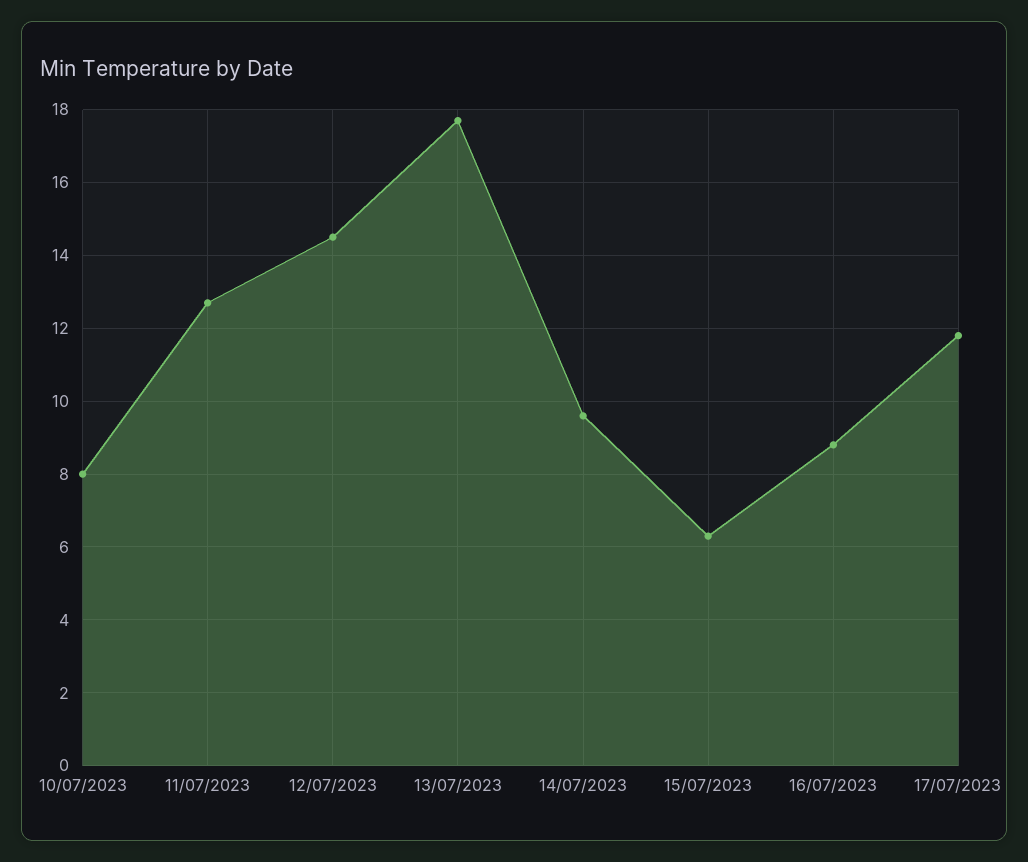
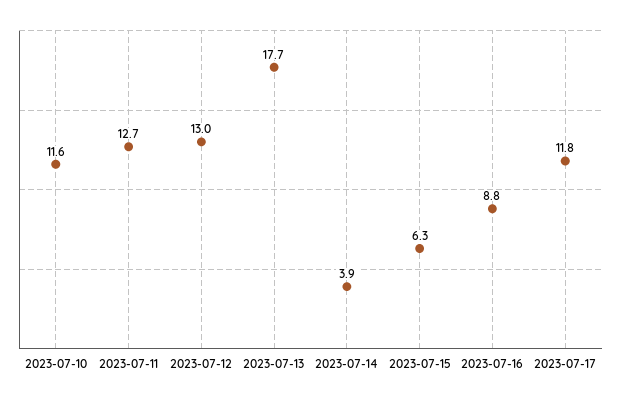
10/07/2023: 8 -> 11.6
12/07/2023: 14.5 -> 13
14/07/2023: 9.5 -> 3.9

